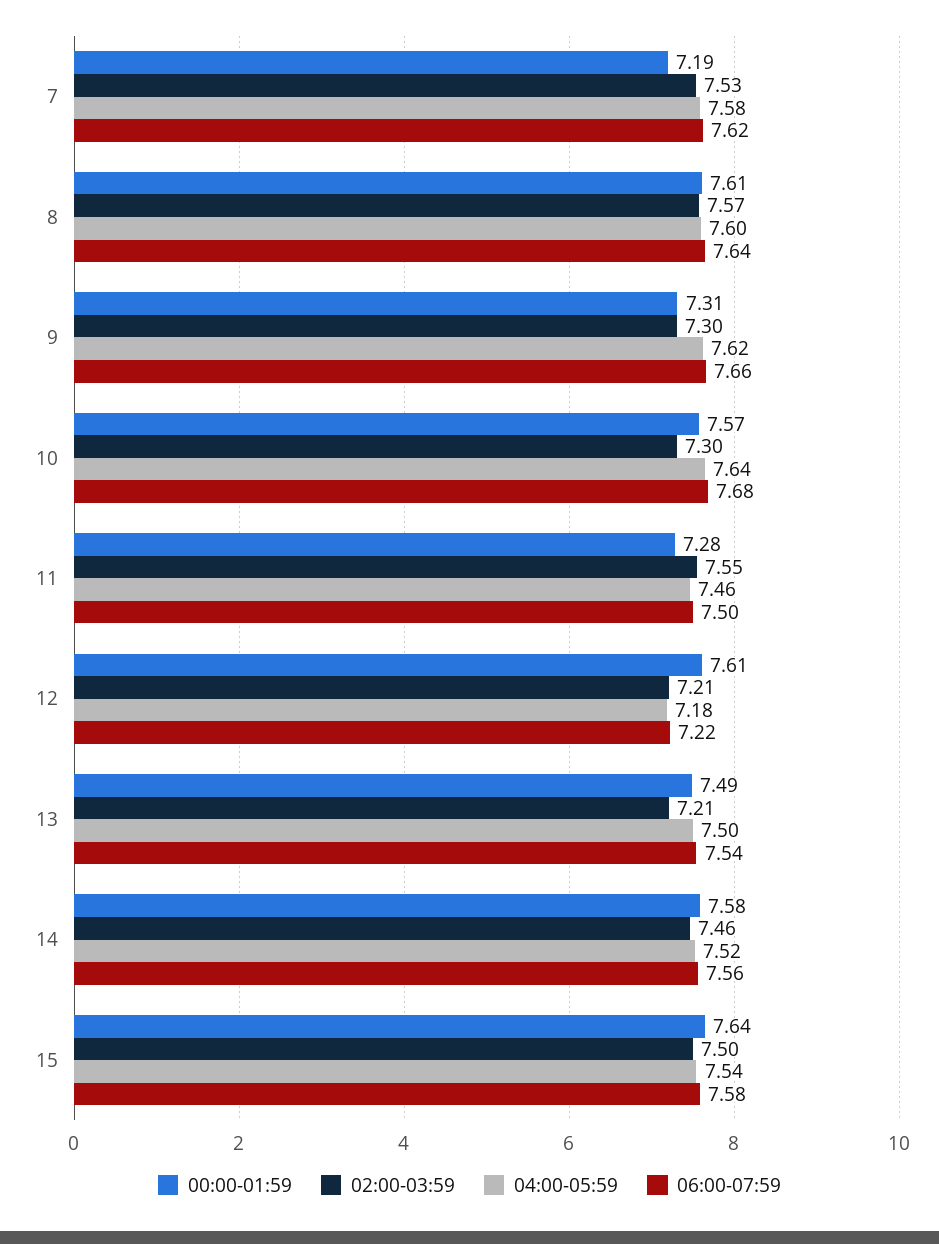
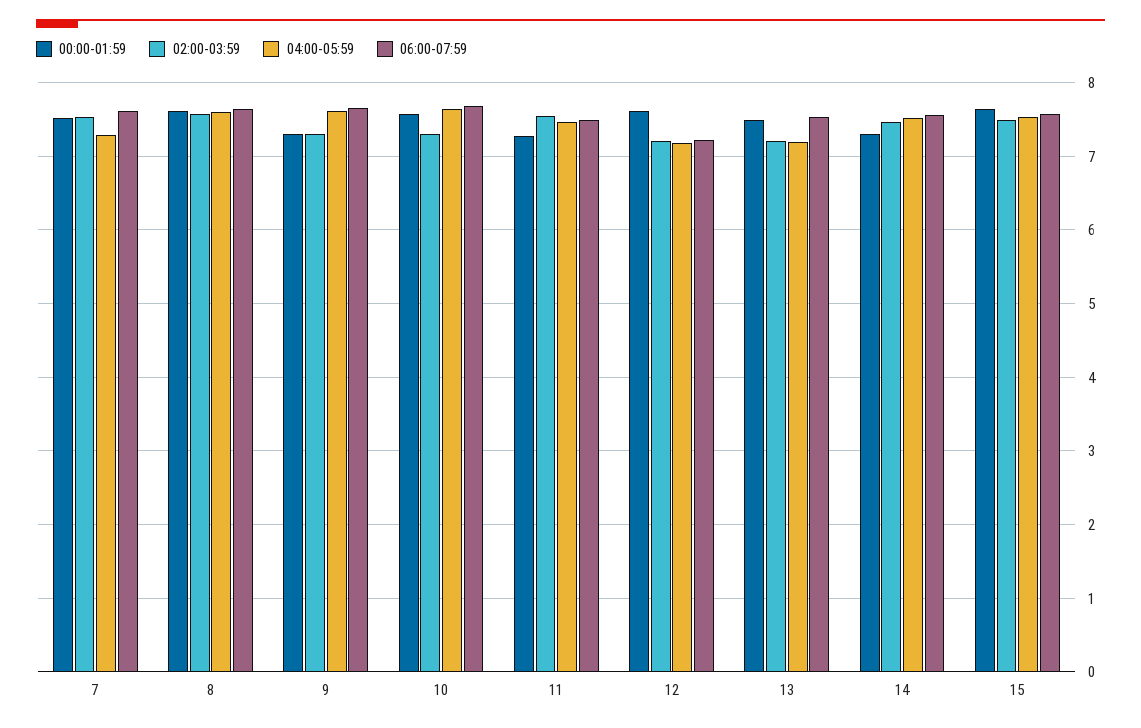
00:00-01:59, 7: 7.19 -> 7.5
04:00-05:59, 7: 7.58 -> 7.3
04:00-05:59, 13: 7.5 -> 7.2
00:00-01:59, 14: 7.58 -> 7.3

